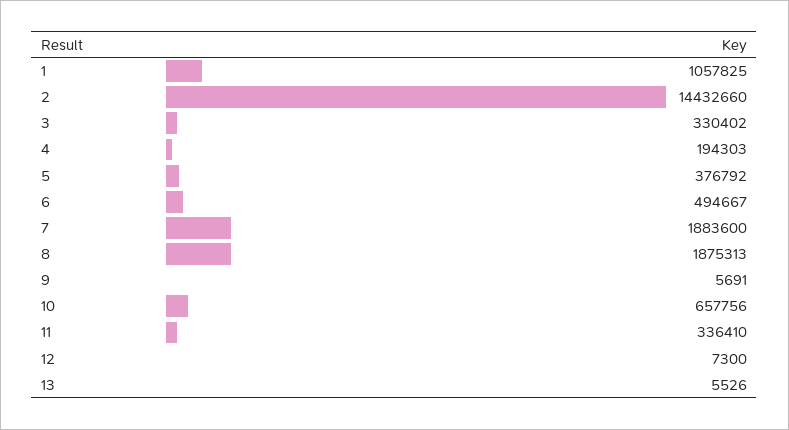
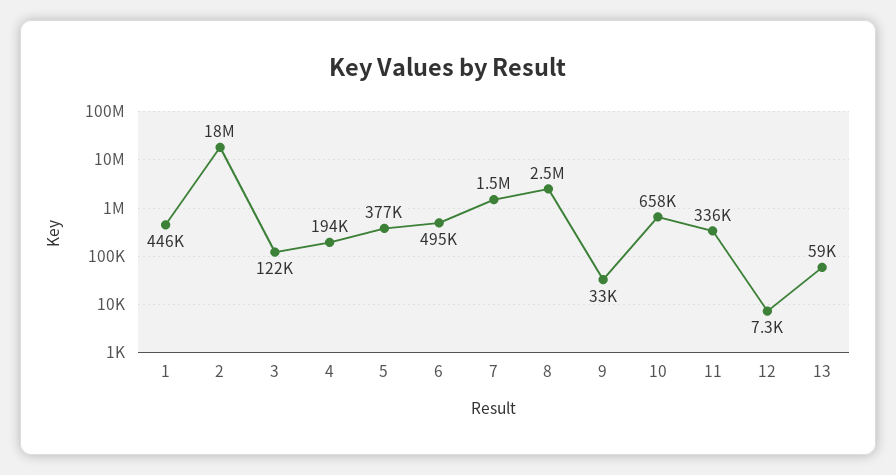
1: 1057825 -> 446000
2: 14432660 -> 18000000
3: 330402 -> 122000
7: 1883600 -> 1500000
8: 1875313 -> 2500000
9: 5691 -> 33000
13: 5526 -> 59000

